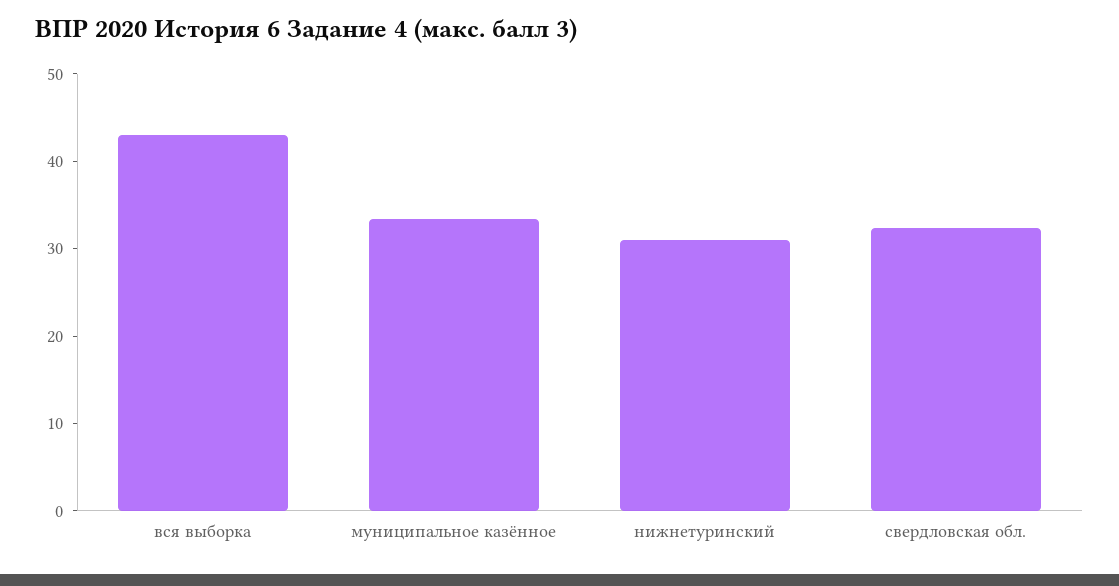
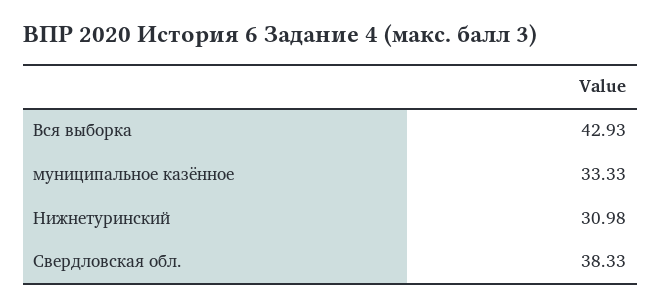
свердловская обл.: 32 -> 38.33

